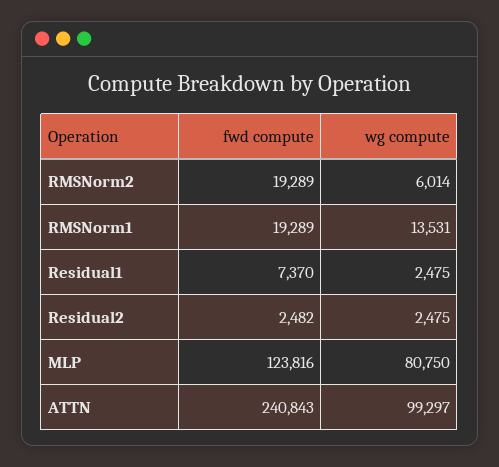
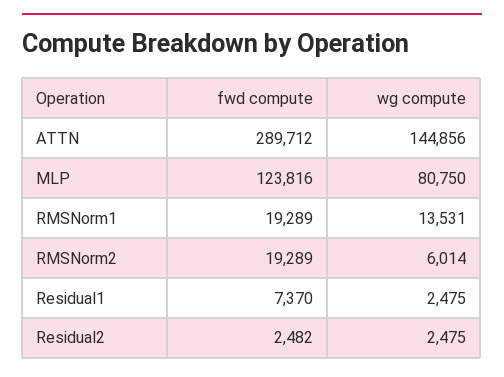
fwd compute, ATTN: 240843 -> 289712
wg compute, ATTN: 99297 -> 144856

